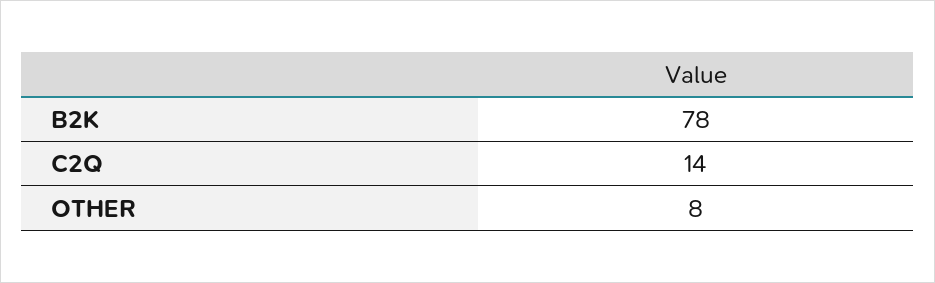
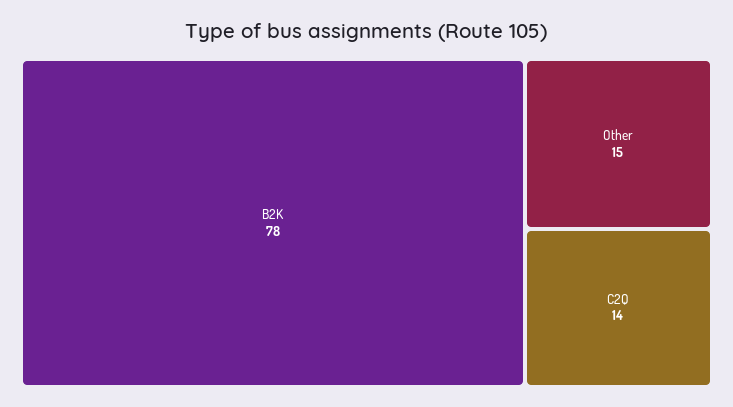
OTHER: 8 -> 15

